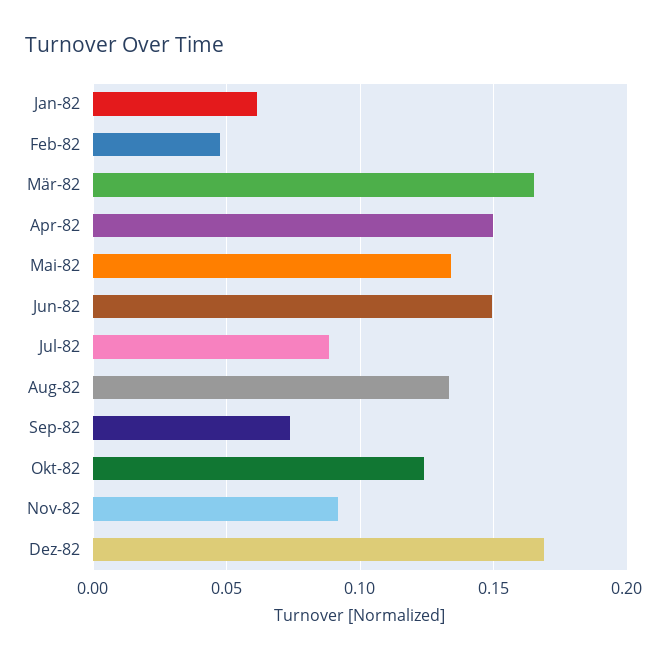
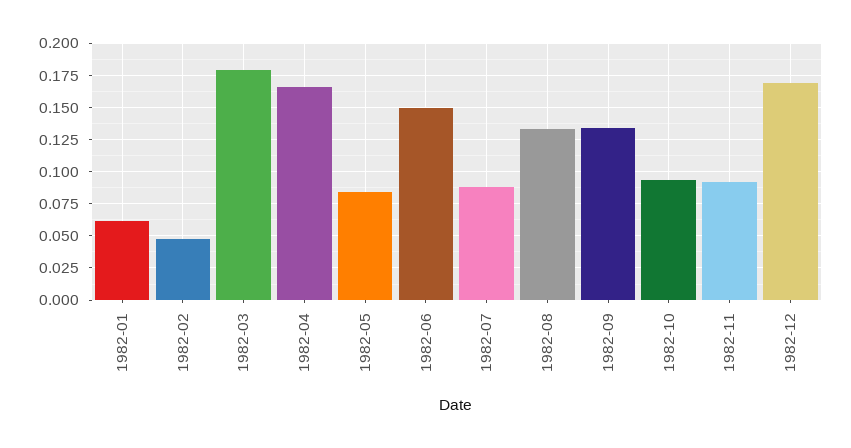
Mär-82: 0.165 -> 0.18
Apr-82: 0.15 -> 0.165
Mai-82: 0.135 -> 0.085
Sep-82: 0.075 -> 0.135
Okt-82: 0.125 -> 0.095

